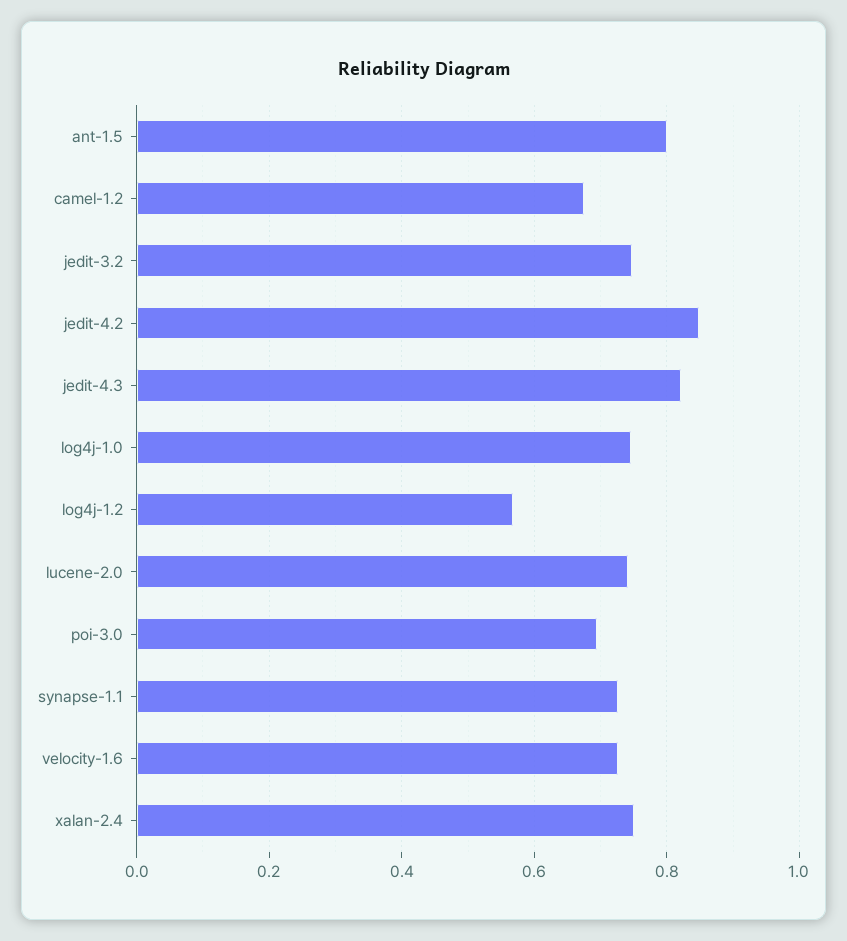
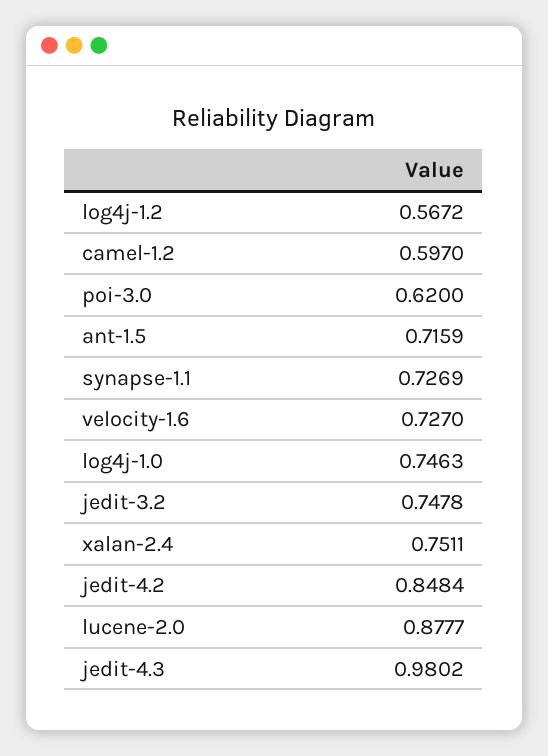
ant-1.5: 0.8 -> 0.7159
camel-1.2: 0.68 -> 0.597
jedit-4.3: 0.82 -> 0.9802
lucene-2.0: 0.74 -> 0.8777
poi-3.0: 0.7 -> 0.62

